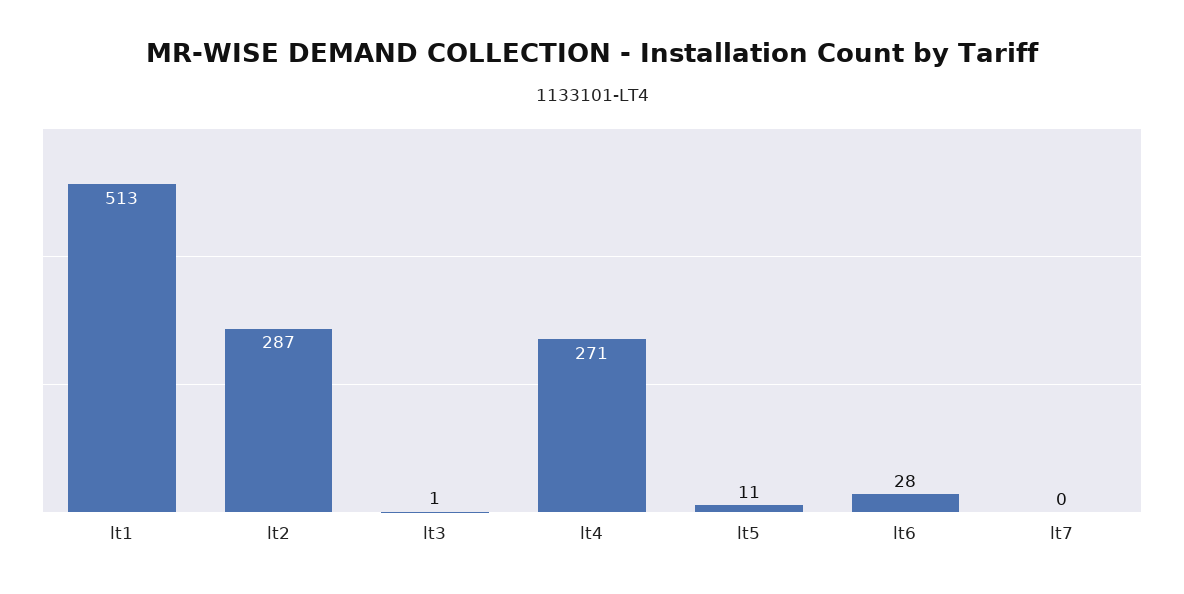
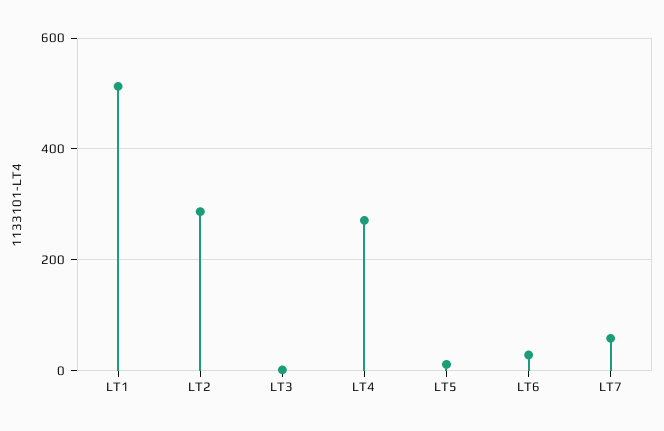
lt7: 0 -> 60

